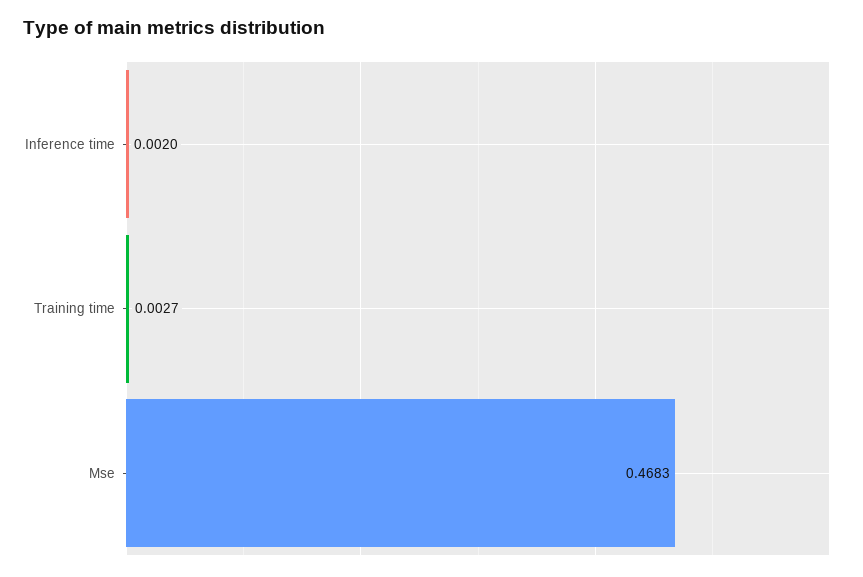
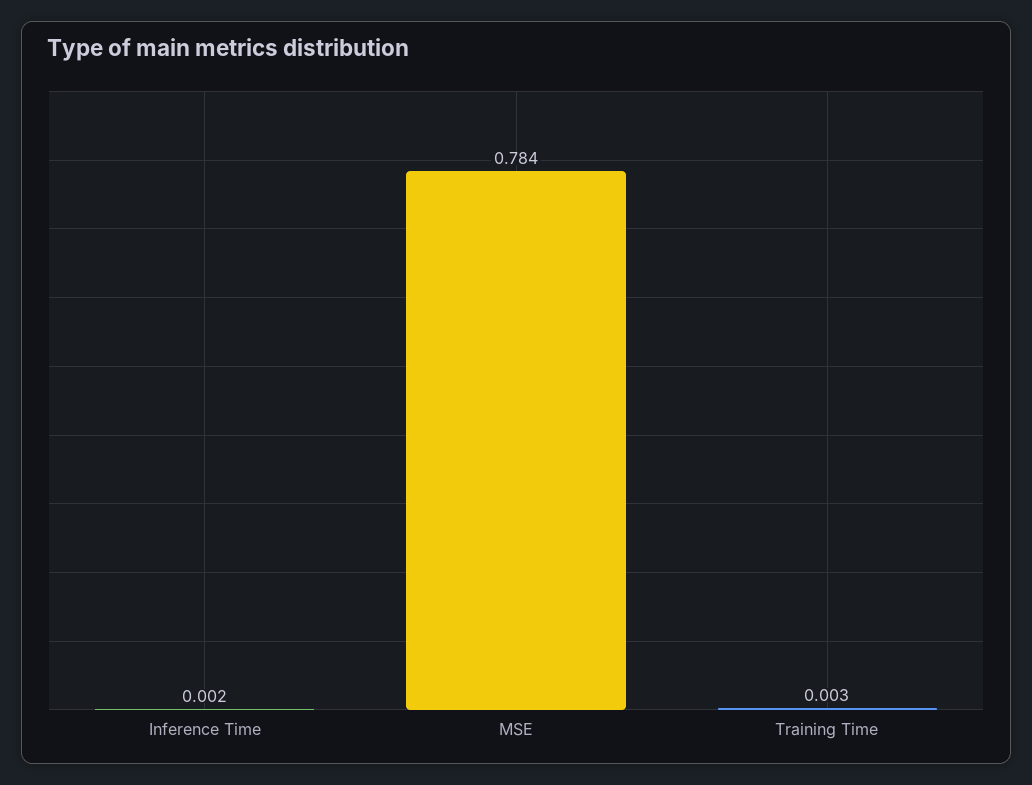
Mse: 0.4683 -> 0.784

